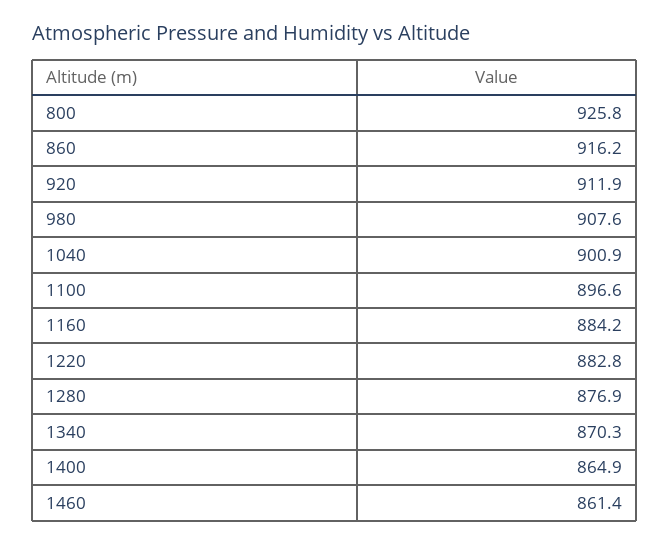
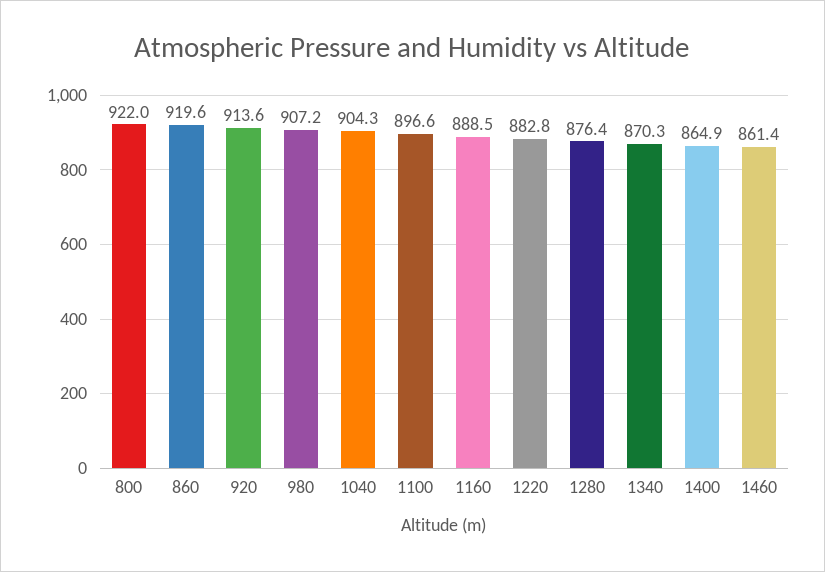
800: 925.8 -> 922
860: 916.2 -> 919.6
920: 911.9 -> 913.6
980: 907.6 -> 907.2
1040: 900.9 -> 904.3
1160: 884.2 -> 888.5
1280: 876.9 -> 876.4

